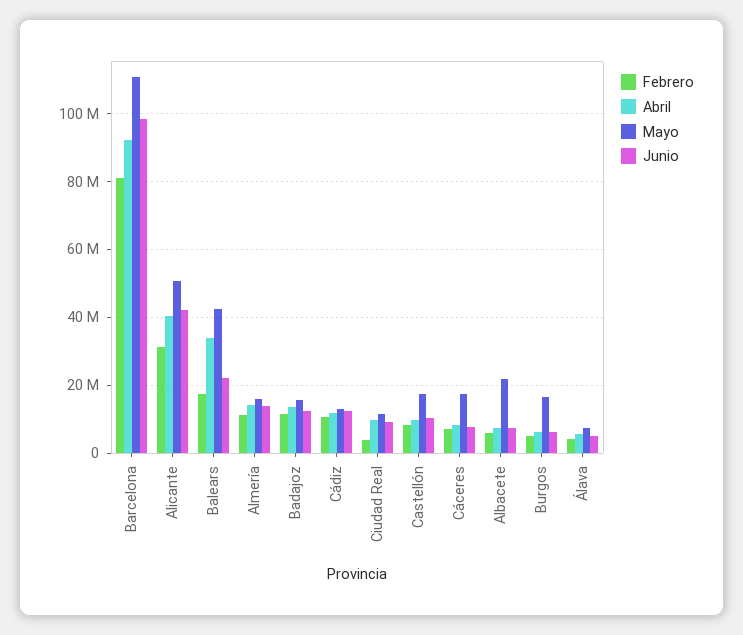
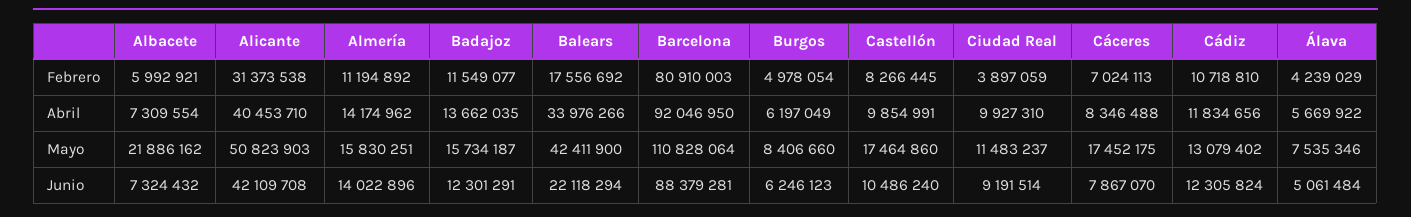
Junio, Barcelona: 98000000 -> 88379281
Mayo, Burgos: 16000000 -> 8406660

